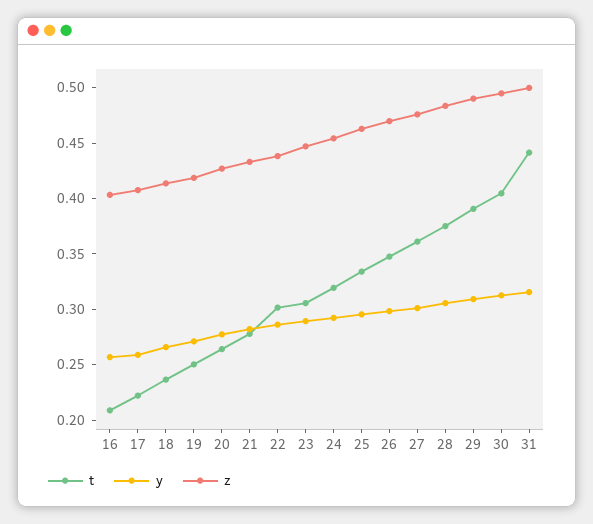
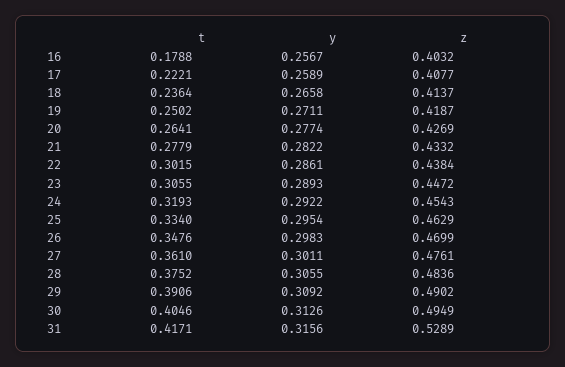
t, 16: 0.21 -> 0.1788
t, 31: 0.44 -> 0.4171
z, 31: 0.5 -> 0.5289

